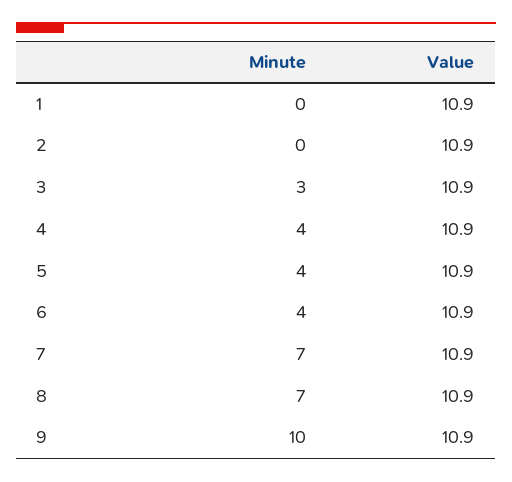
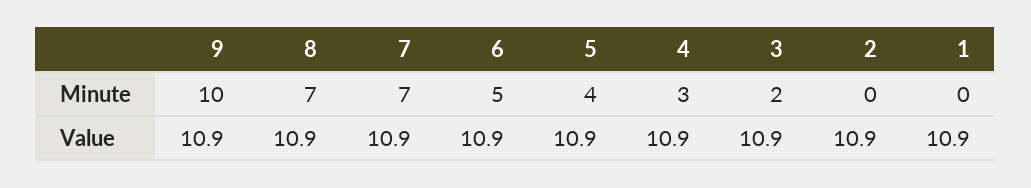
Minute, 3: 3 -> 2
Minute, 4: 4 -> 3
Minute, 6: 4 -> 5

